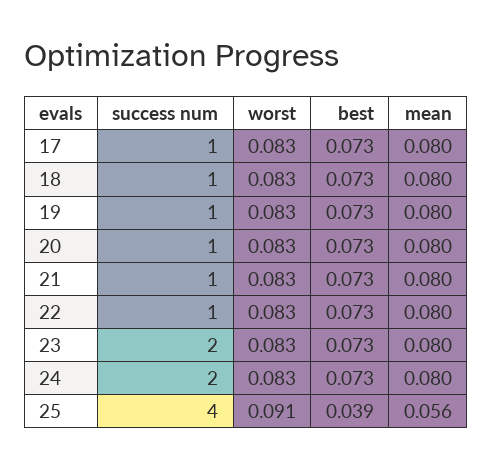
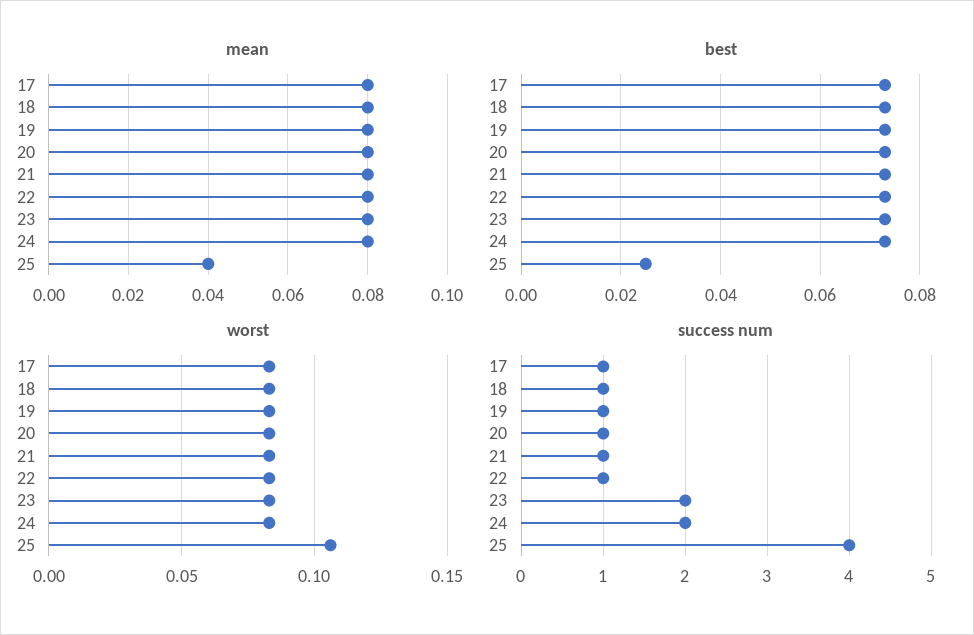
worst, 25: 0.091 -> 0.105
best, 25: 0.039 -> 0.025
mean, 25: 0.056 -> 0.04

